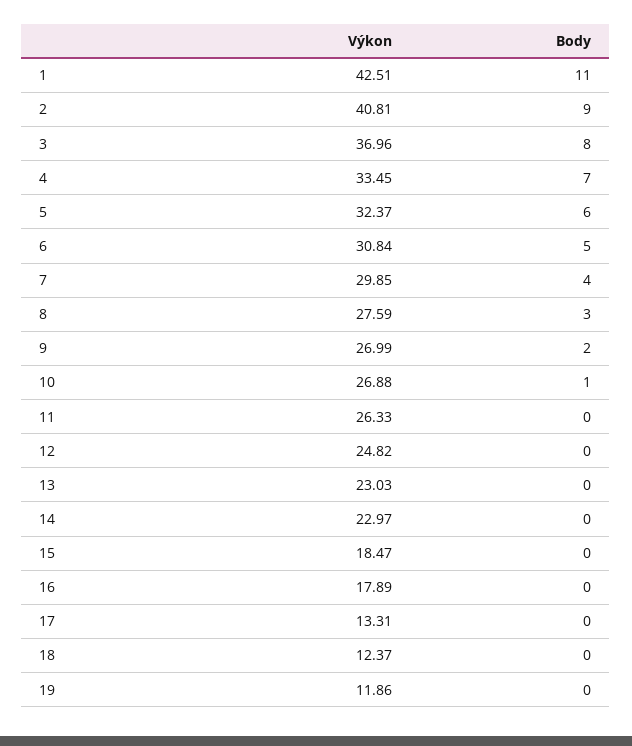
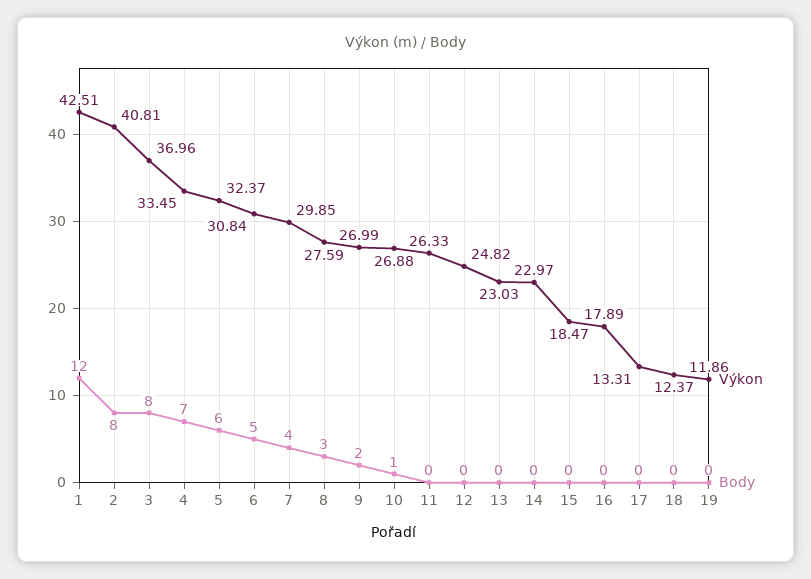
Body, 1: 11 -> 12
Body, 2: 9 -> 8

